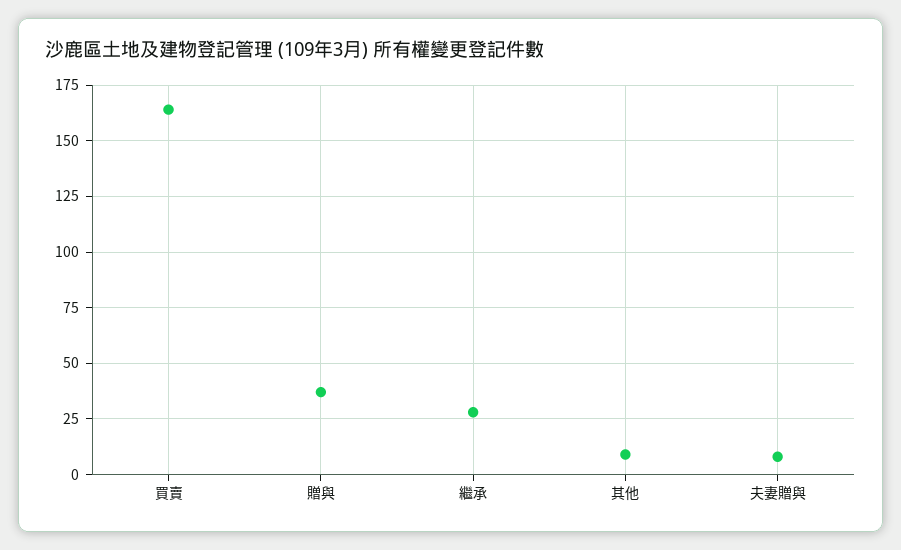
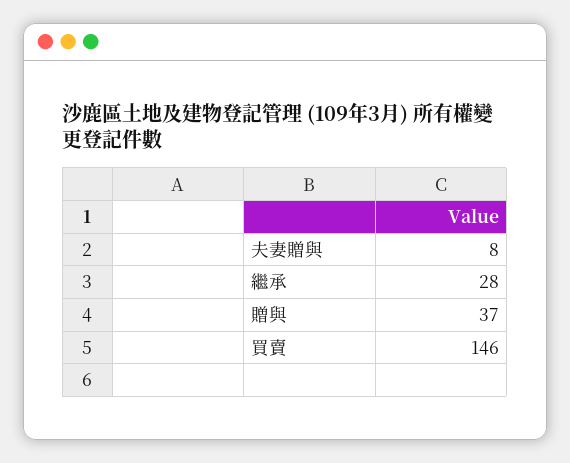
買賣: 165 -> 146
其他: 10 -> none

